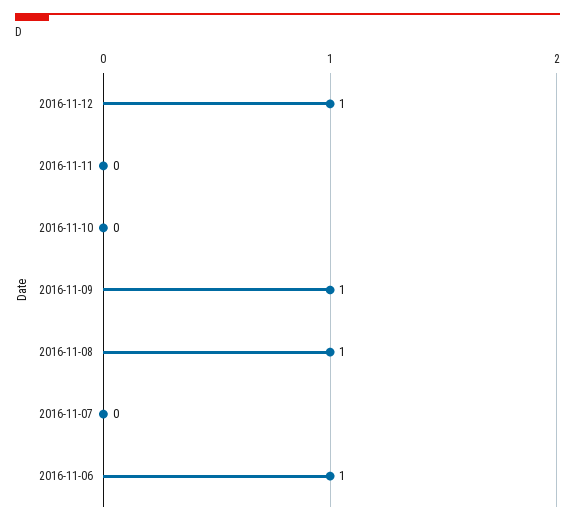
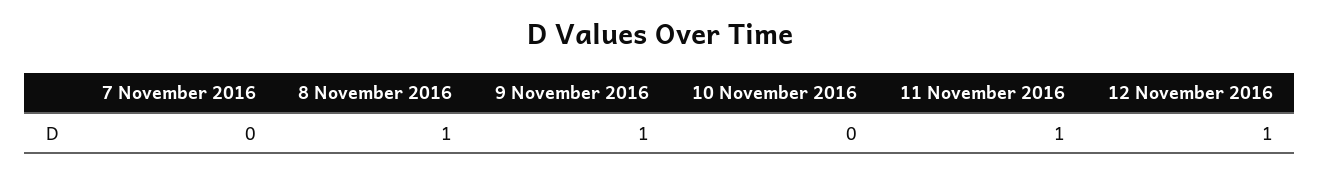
2016-11-11: 0 -> 1
2016-11-06: 1 -> none

